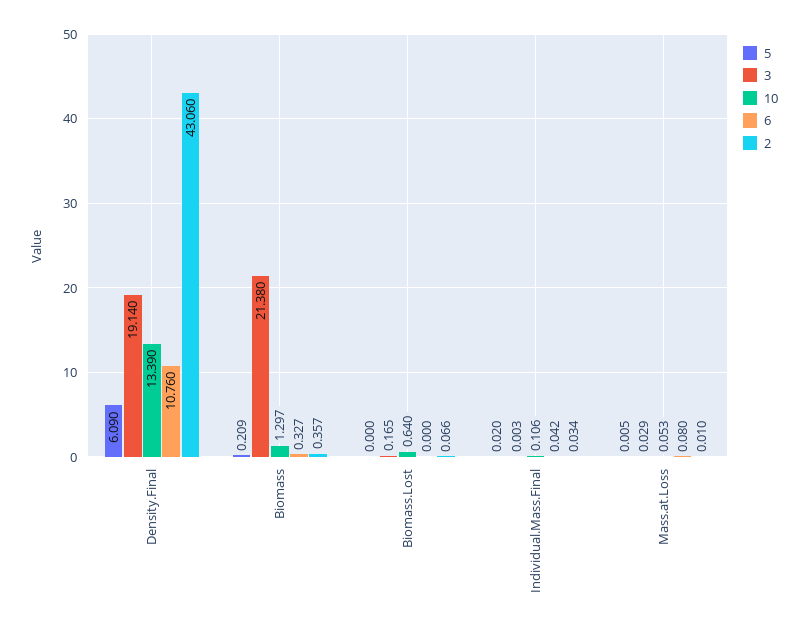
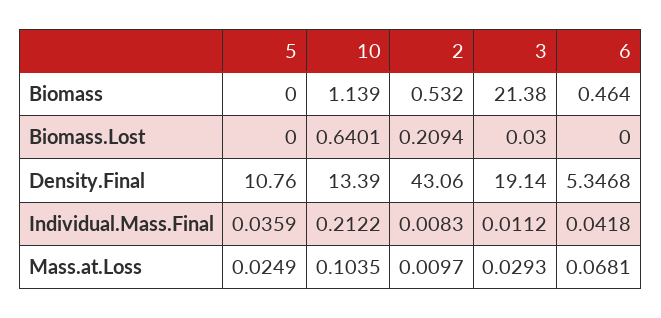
5, Density.Final: 6.09 -> 10.76
6, Density.Final: 10.76 -> 5.3468
5, Biomass: 0.209 -> 0
10, Biomass: 1.297 -> 1.139
6, Biomass: 0.327 -> 0.464
2, Biomass: 0.357 -> 0.532
3, Biomass.Lost: 0.165 -> 0.03
2, Biomass.Lost: 0.066 -> 0.2094
5, Individual.Mass.Final: 0.02 -> 0.0359
3, Individual.Mass.Final: 0.003 -> 0.0112
10, Individual.Mass.Final: 0.106 -> 0.2122
2, Individual.Mass.Final: 0.034 -> 0.0083
5, Mass.at.Loss: 0.005 -> 0.0249
10, Mass.at.Loss: 0.053 -> 0.1035
6, Mass.at.Loss: 0.08 -> 0.0681

